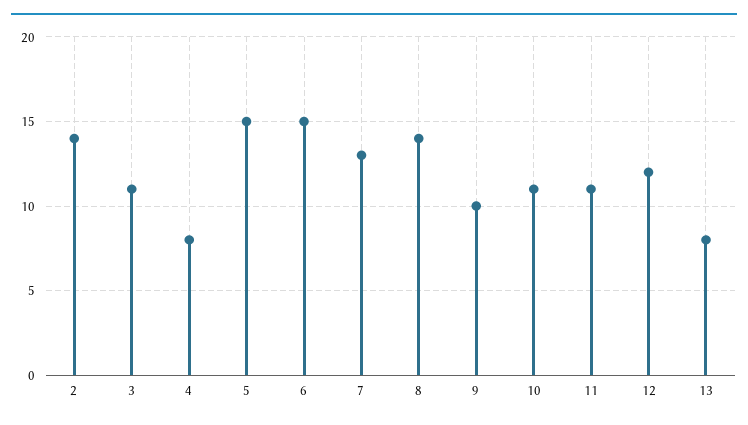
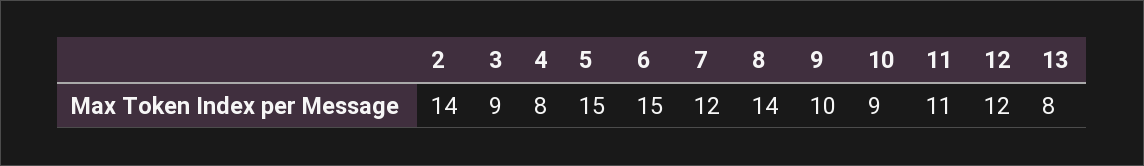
3: 11 -> 9
7: 13 -> 12
10: 11 -> 9

